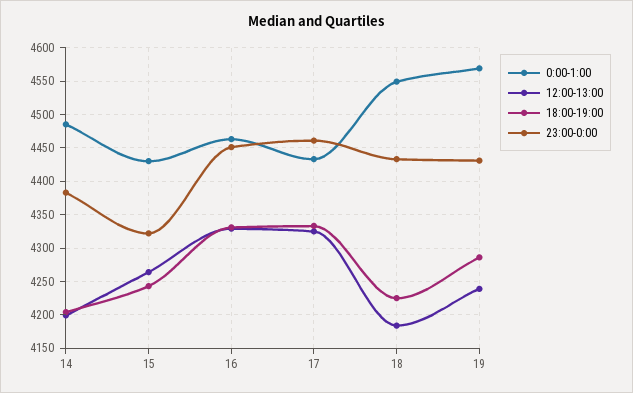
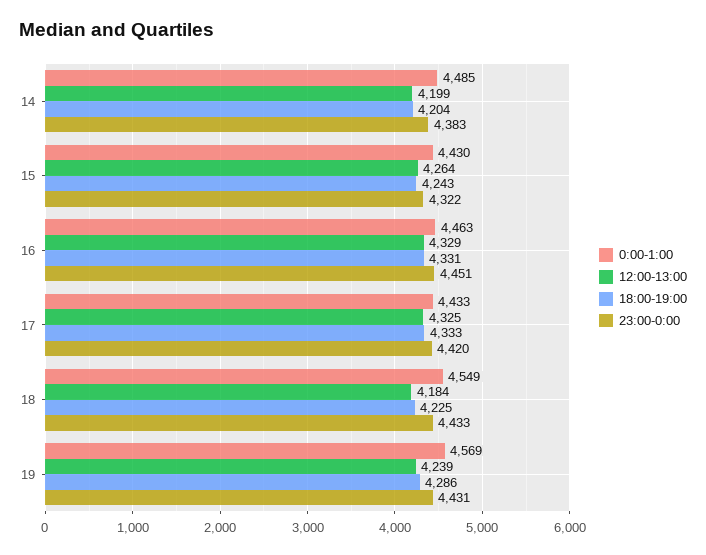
23:00-0:00, 17: 4460 -> 4420

